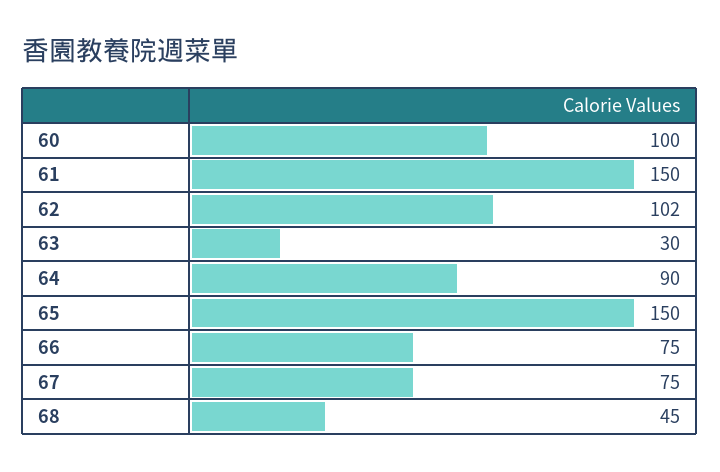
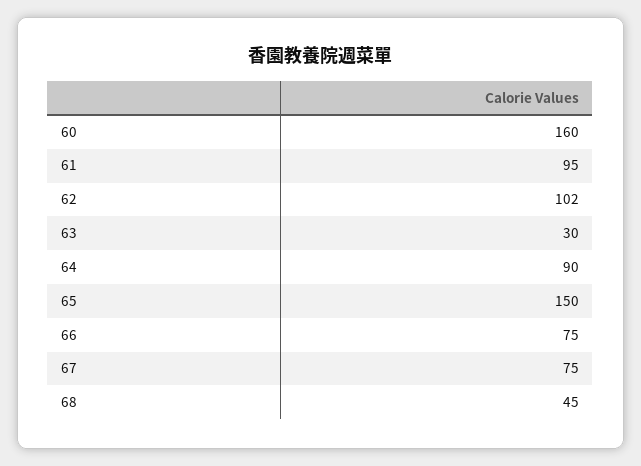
60: 100 -> 160
61: 150 -> 95

